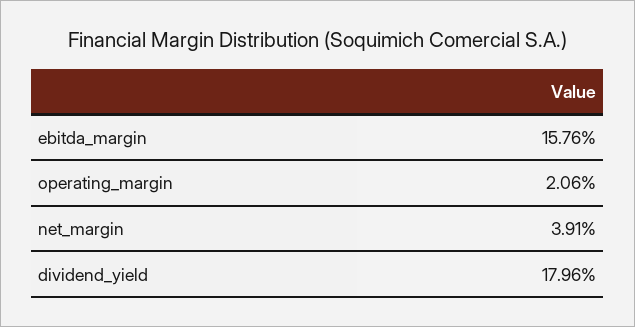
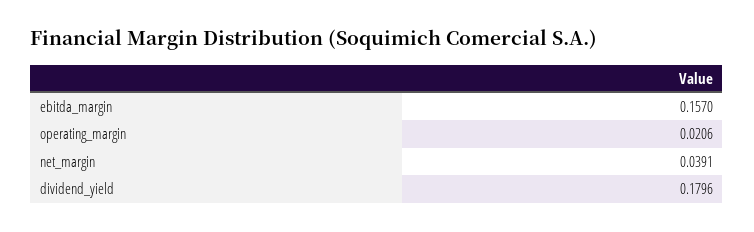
ebitda_margin: 0.1576 -> 0.157

